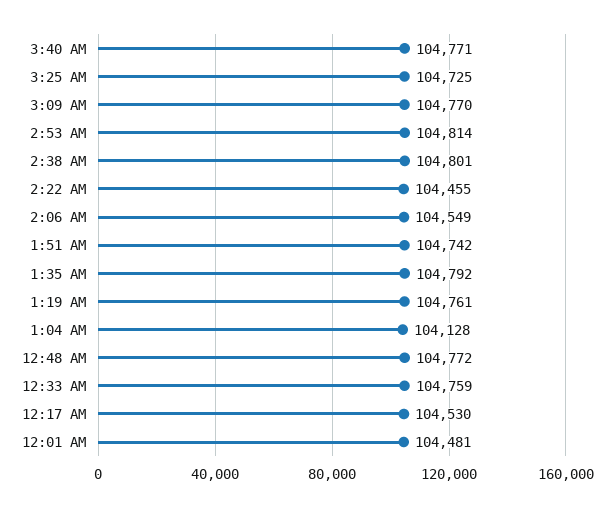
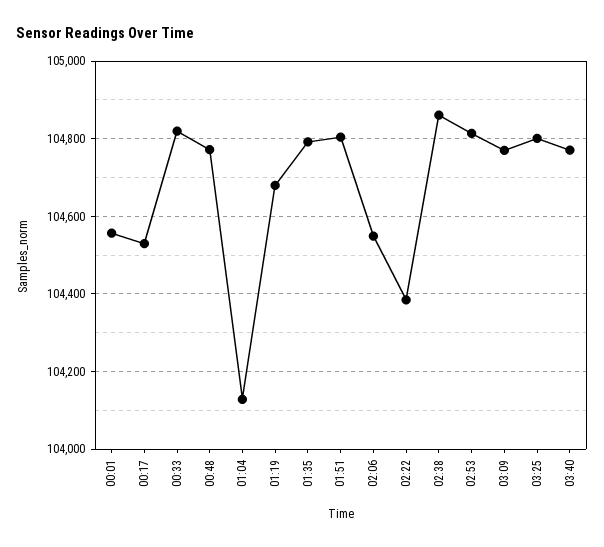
3:25 AM: 104725 -> 104800
2:38 AM: 104801 -> 104860
2:22 AM: 104455 -> 104380
1:51 AM: 104742 -> 104800
1:19 AM: 104761 -> 104680
12:33 AM: 104759 -> 104820
12:01 AM: 104481 -> 104560

